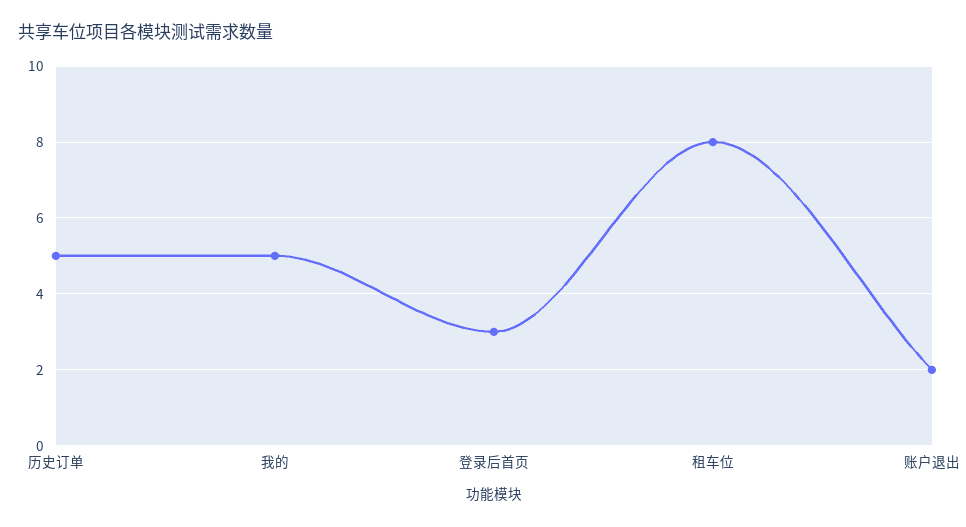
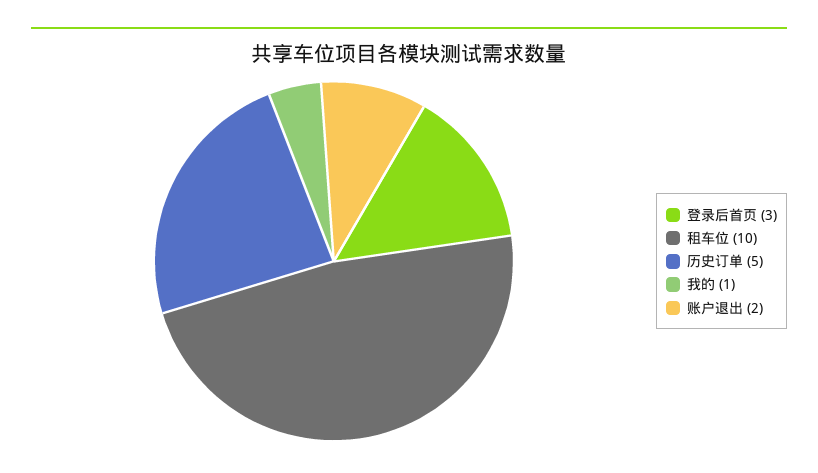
我的: 5 -> 1
租车位: 8 -> 10

